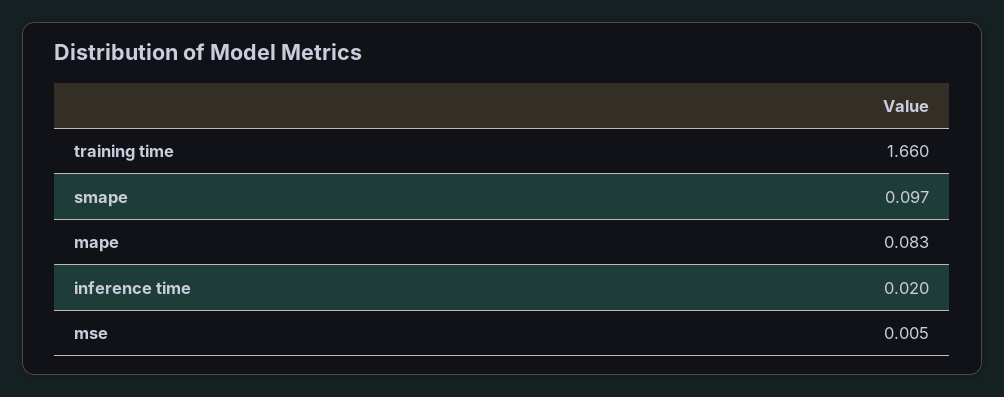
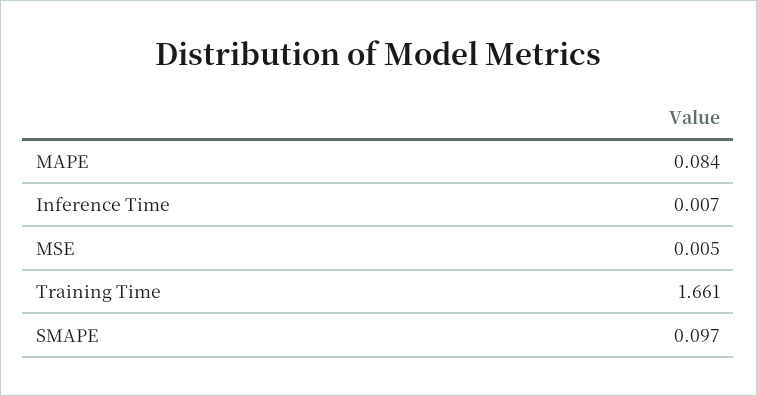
training time: 1.66 -> 1.661
mape: 0.083 -> 0.084
inference time: 0.02 -> 0.007

